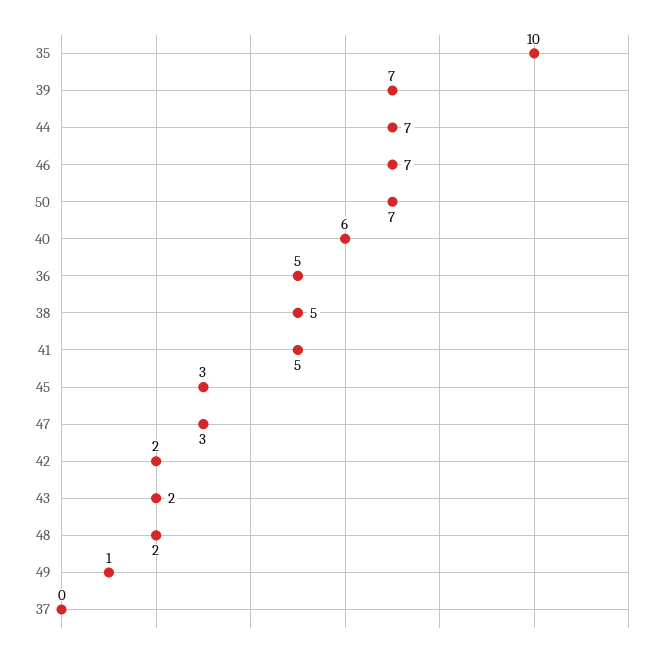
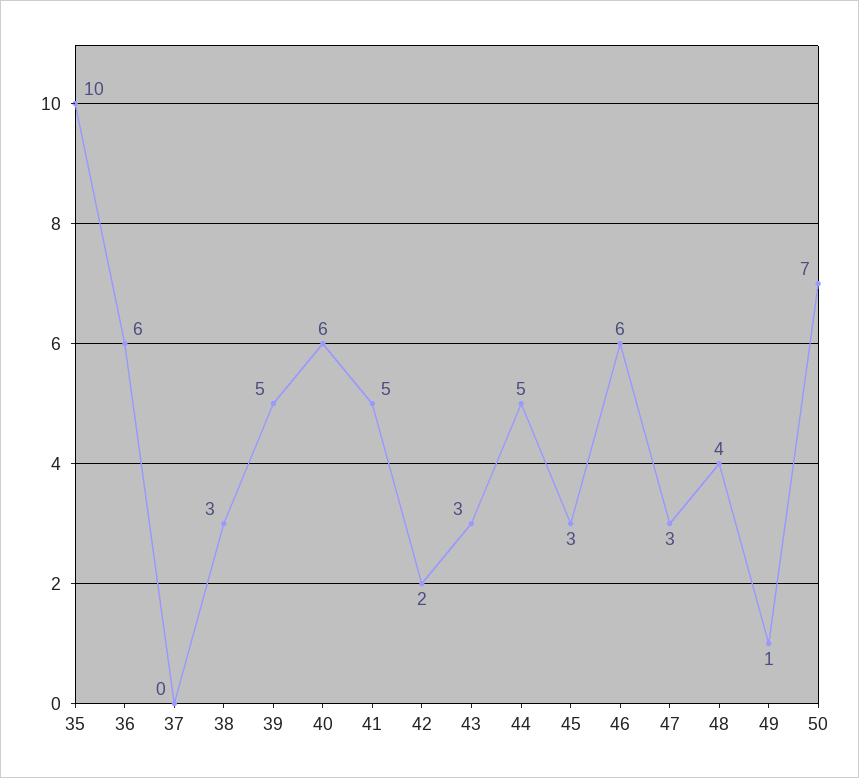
39: 7 -> 5
44: 7 -> 5
46: 7 -> 6
36: 5 -> 6
38: 5 -> 3
43: 2 -> 3
48: 2 -> 4

